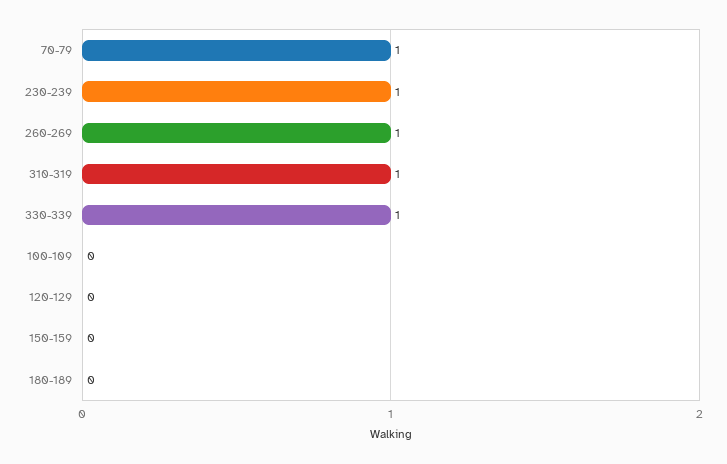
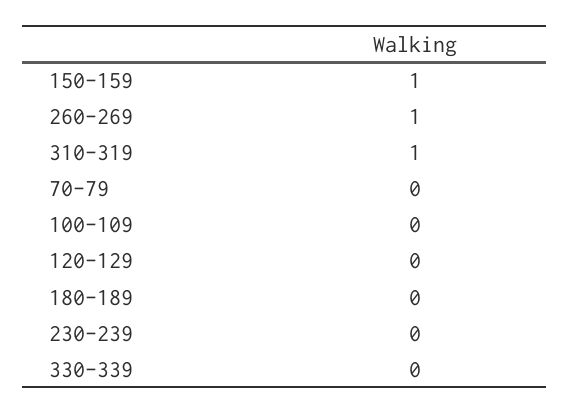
70-79: 1 -> 0
230-239: 1 -> 0
330-339: 1 -> 0
150-159: 0 -> 1

